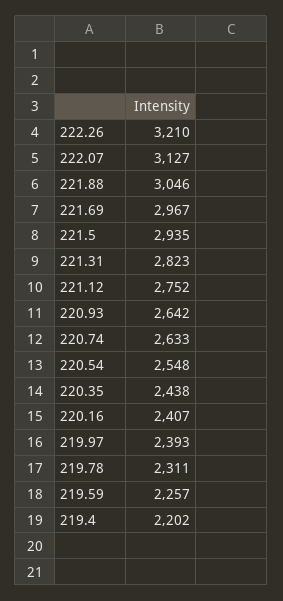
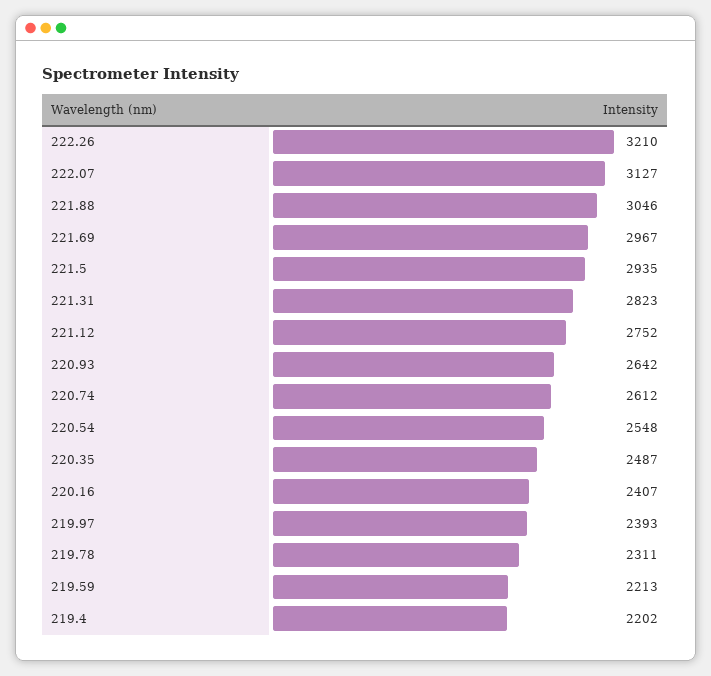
220.74: 2633 -> 2612
220.35: 2438 -> 2487
219.59: 2257 -> 2213

